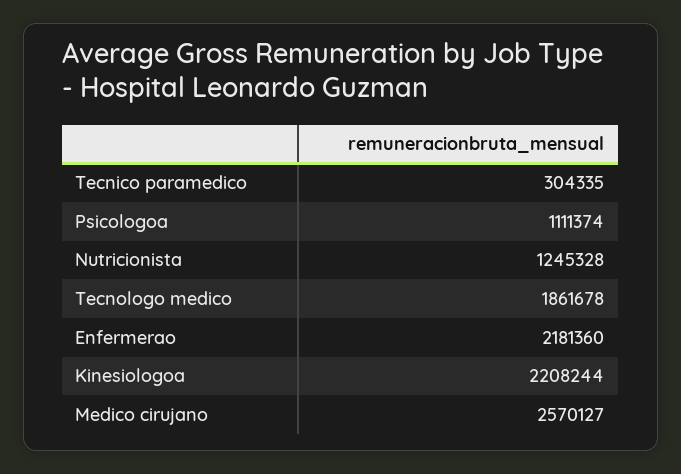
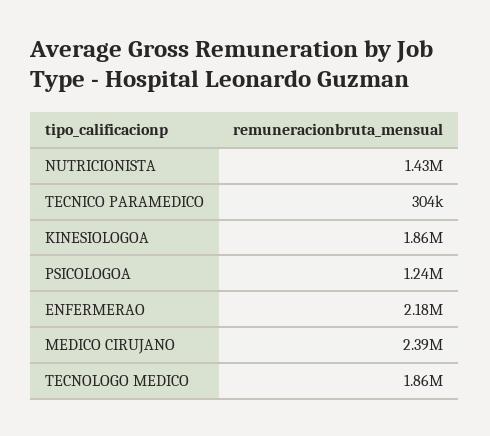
Psicologoa: 1111374 -> 1240000
Nutricionista: 1245328 -> 1430000
Kinesiologoa: 2208244 -> 1860000
Medico cirujano: 2570127 -> 2390000

